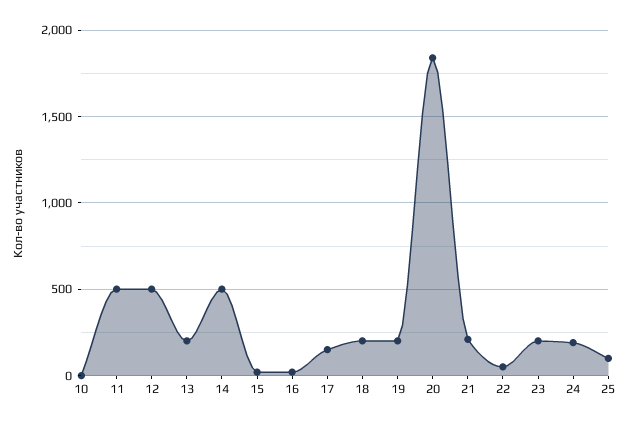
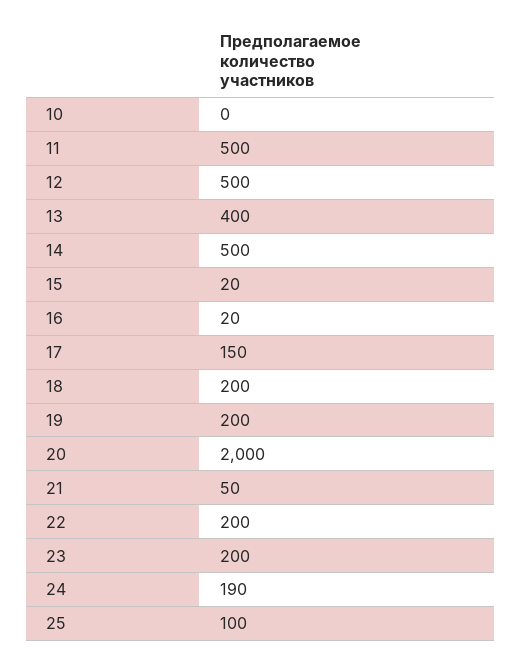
13: 200 -> 400
20: 1850 -> 2000
21: 200 -> 50
22: 50 -> 200

